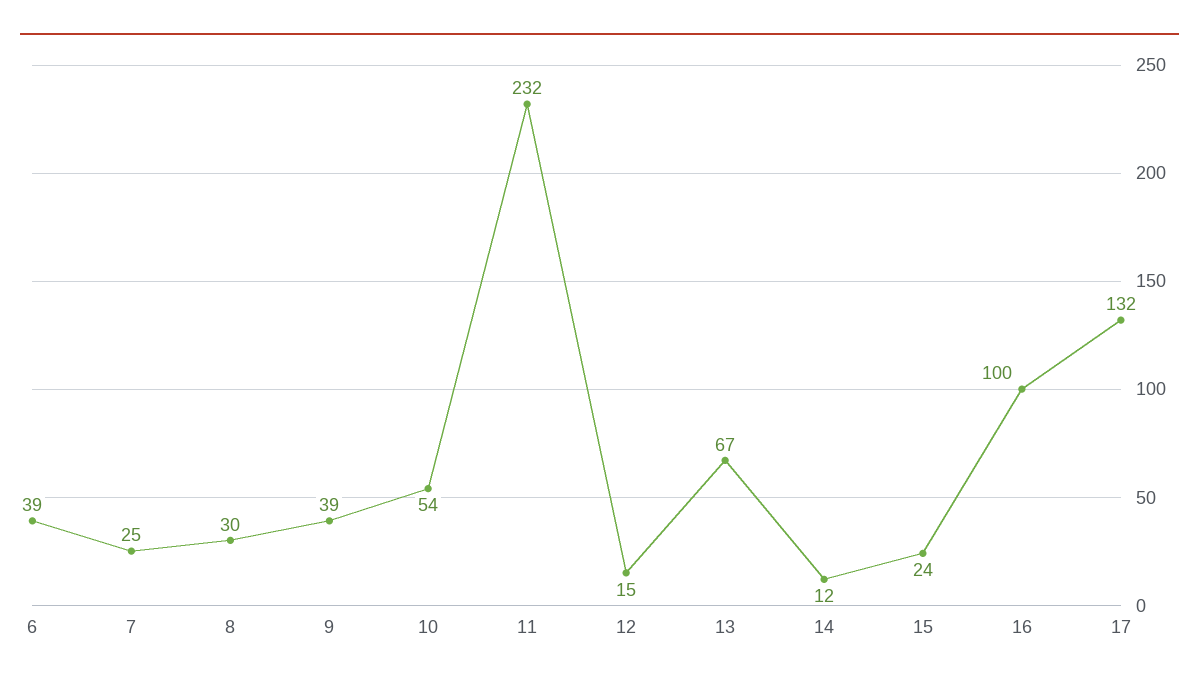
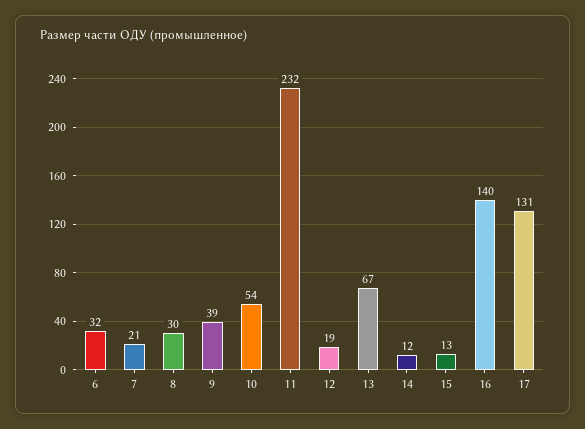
6: 39 -> 32
7: 25 -> 21
12: 15 -> 19
15: 24 -> 13
16: 100 -> 140
17: 132 -> 131

